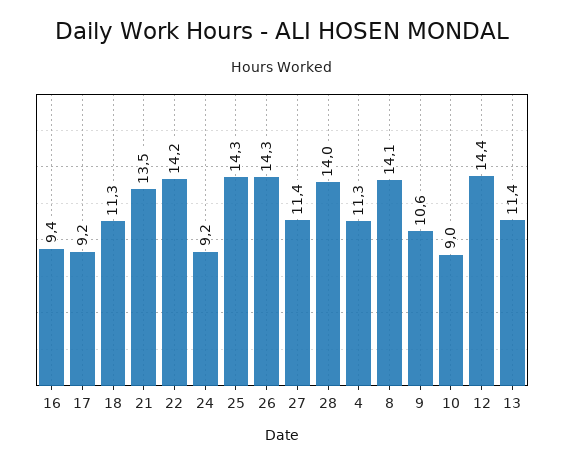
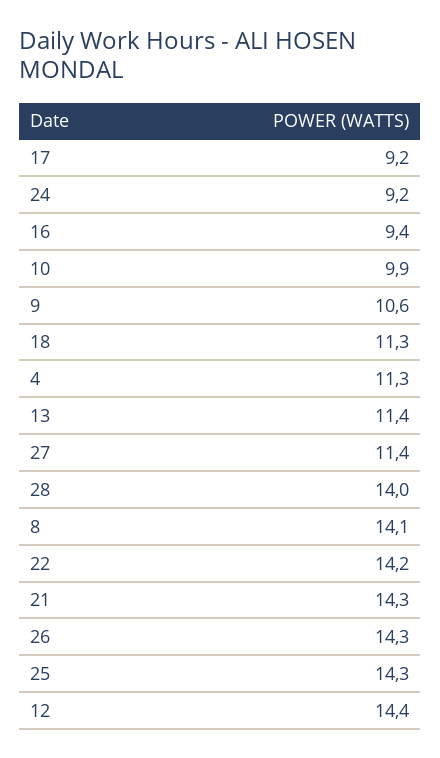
21: 13.5 -> 14.3
10: 9 -> 9.9

